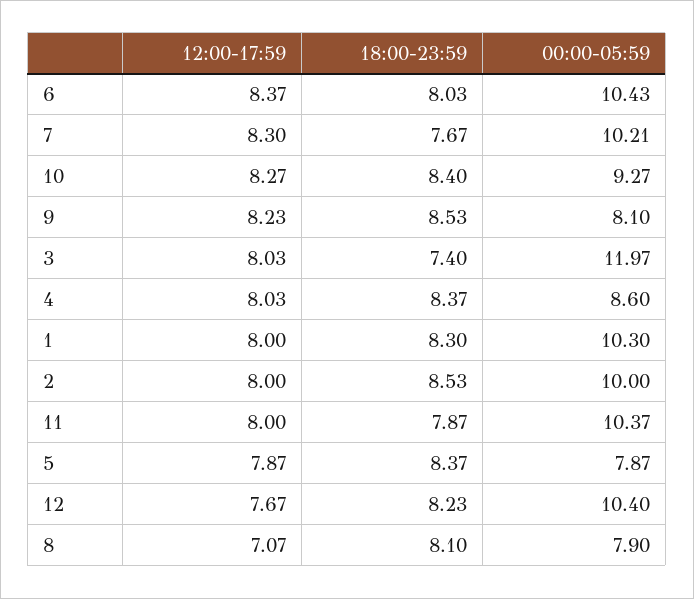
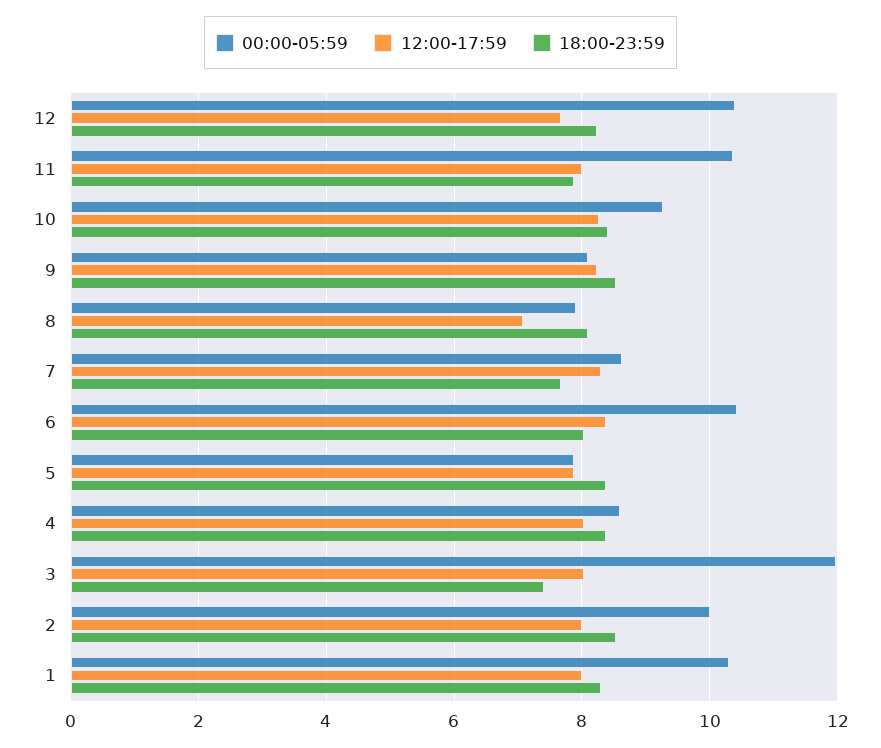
00:00-05:59, 7: 10.21 -> 8.6

